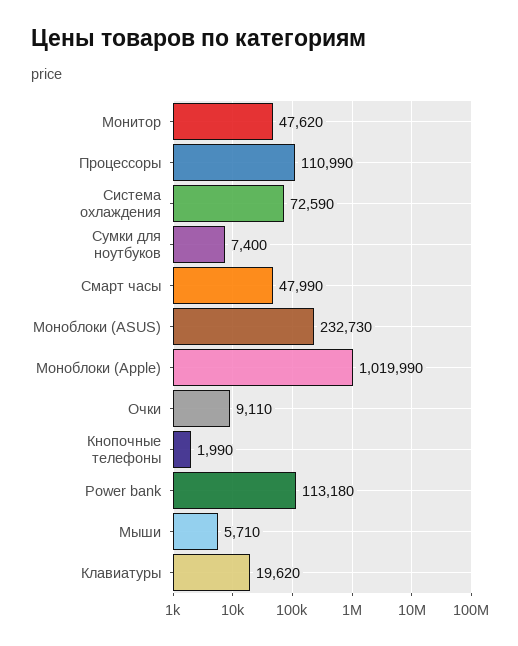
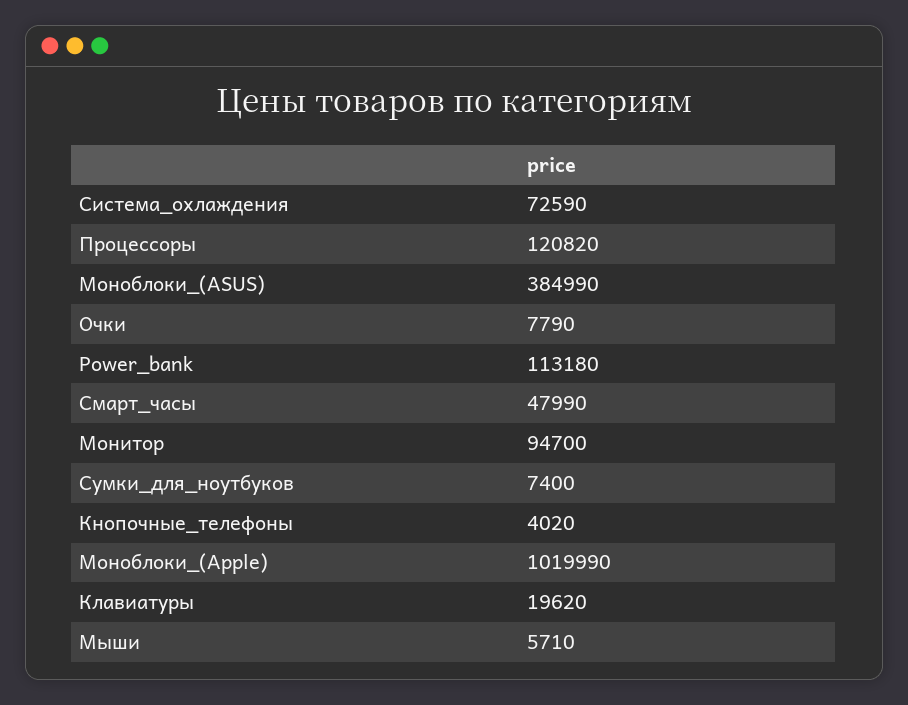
Монитор: 47620 -> 94700
Процессоры: 110990 -> 120820
Моноблоки (ASUS): 232730 -> 384990
Очки: 9110 -> 7790
Кнопочные телефоны: 1990 -> 4020

